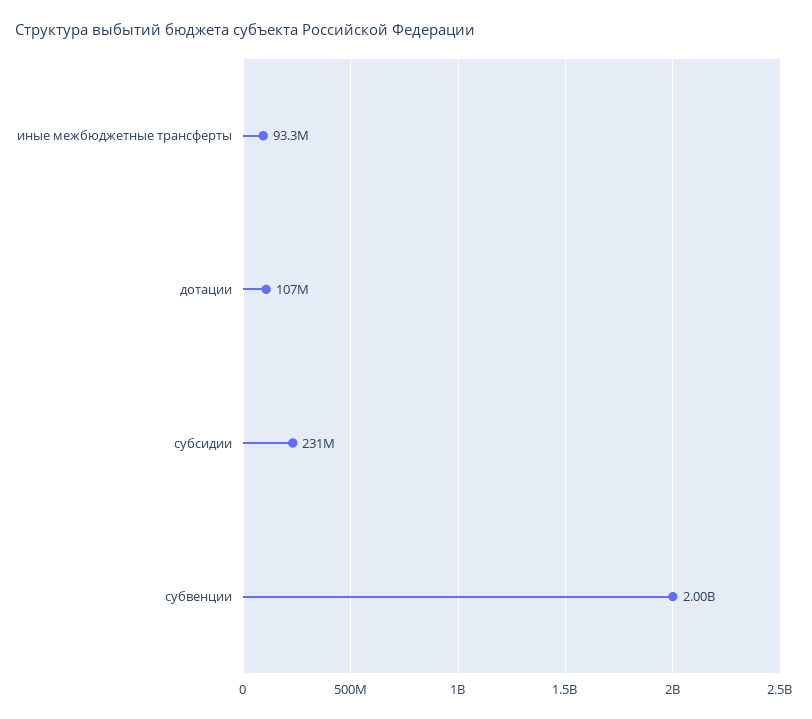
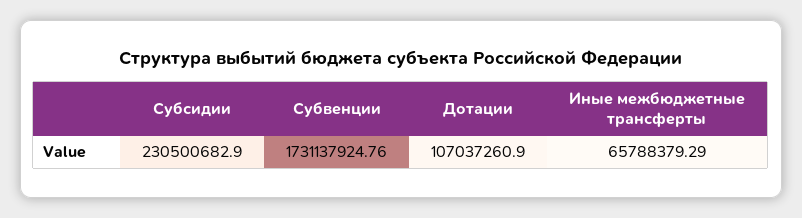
иные межбюджетные трансферты: 93300000 -> 65788379.29
субвенции: 2000000000 -> 1731137924.76

